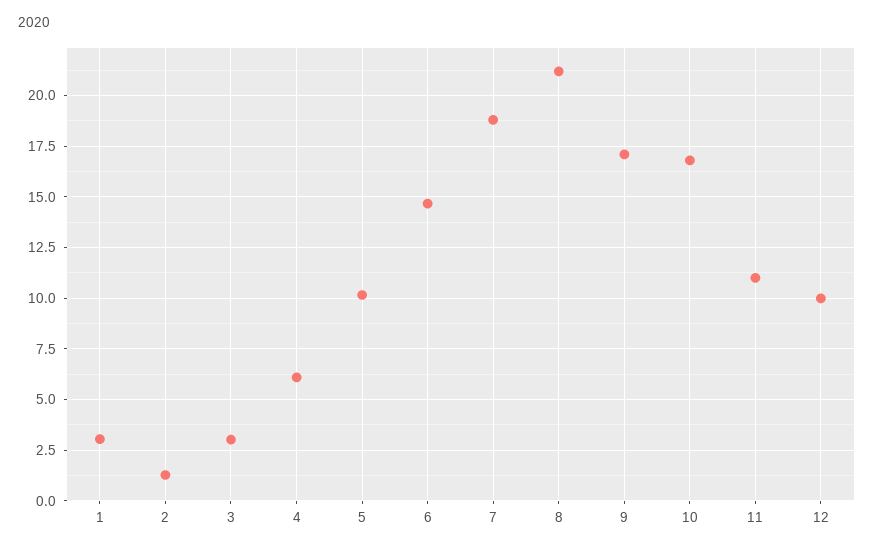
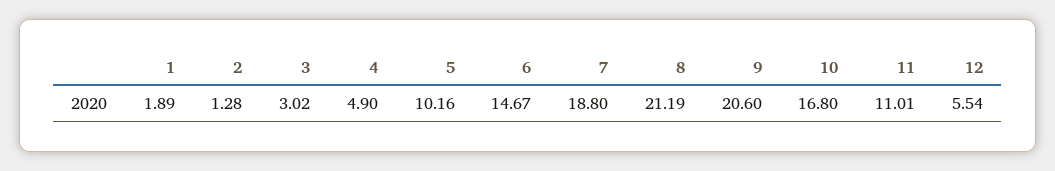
1: 3 -> 1.89
4: 6 -> 4.9
9: 17 -> 20.6
12: 10 -> 5.54

